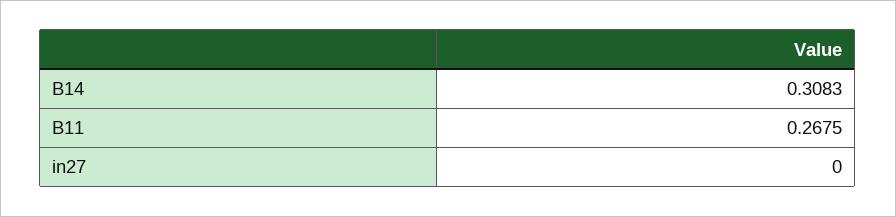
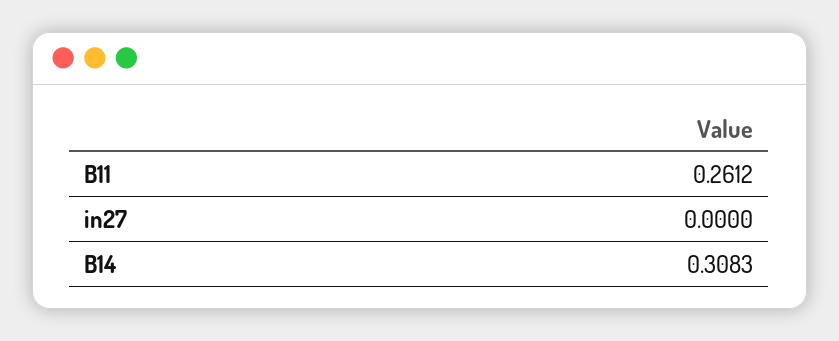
B11: 0.2675 -> 0.2612

